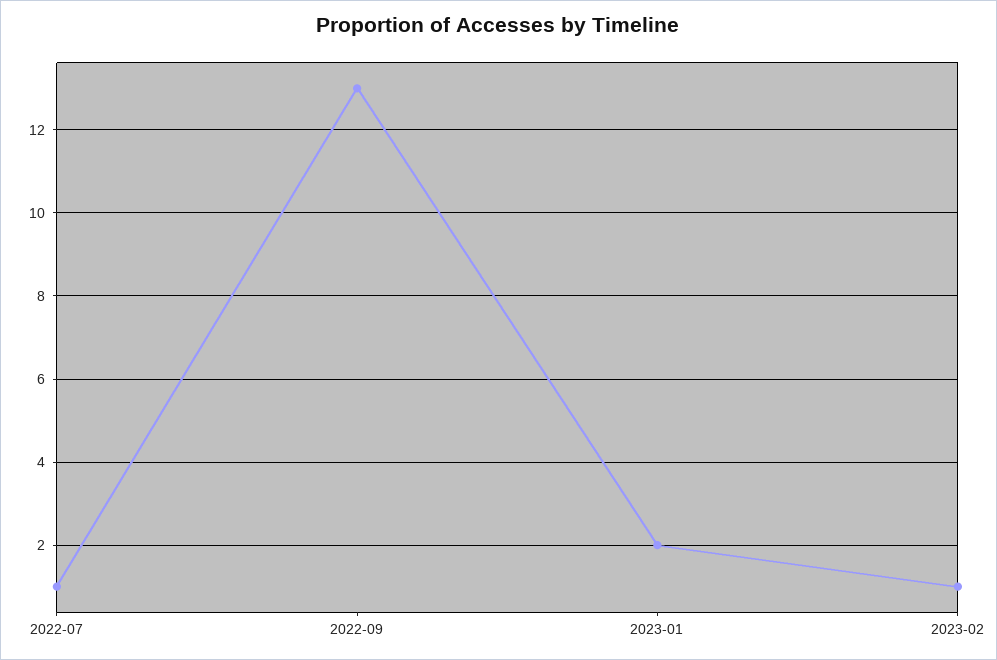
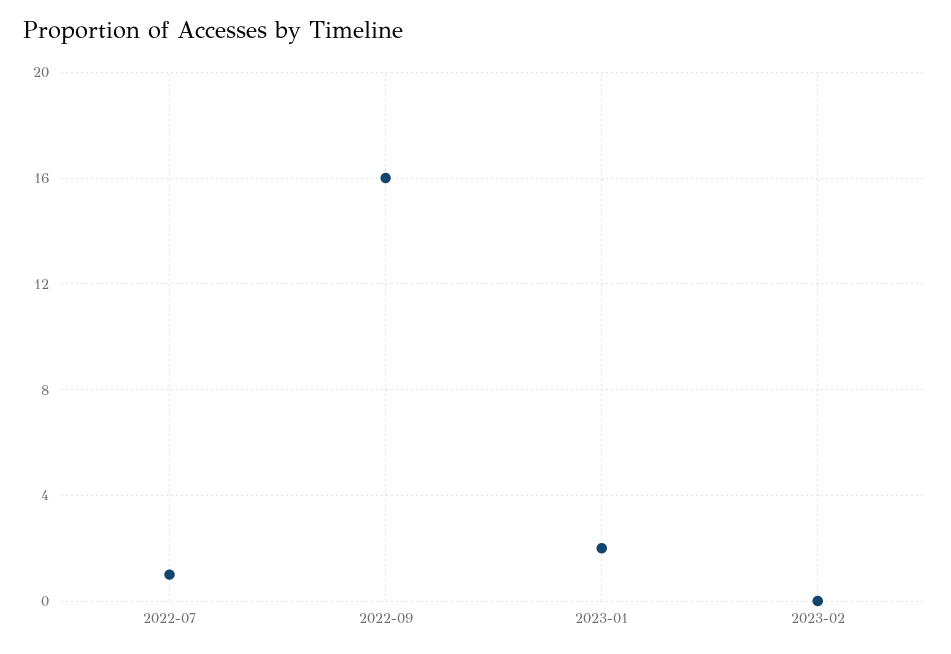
2022-09: 13 -> 16
2023-02: 1 -> 0

